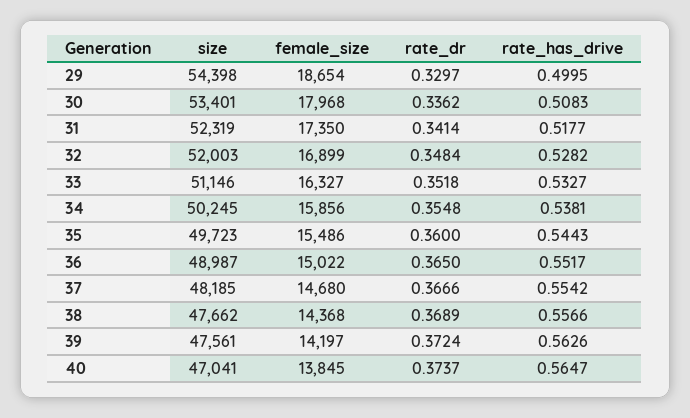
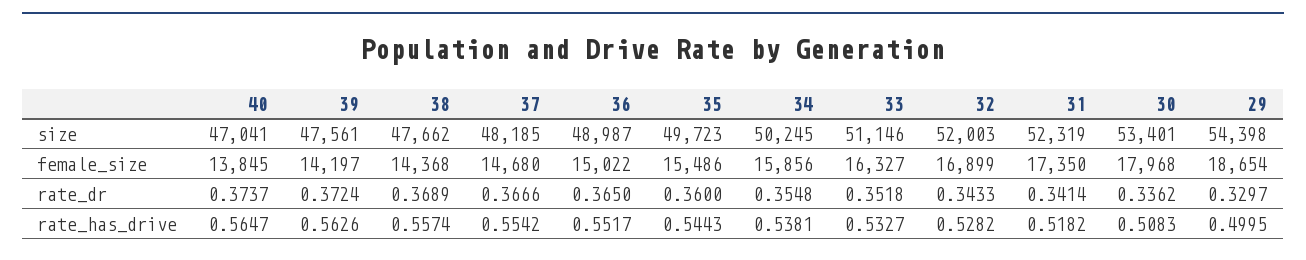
rate_has_drive, 31: 0.5177 -> 0.5182
rate_dr, 32: 0.3484 -> 0.3433
rate_has_drive, 38: 0.5566 -> 0.5574

